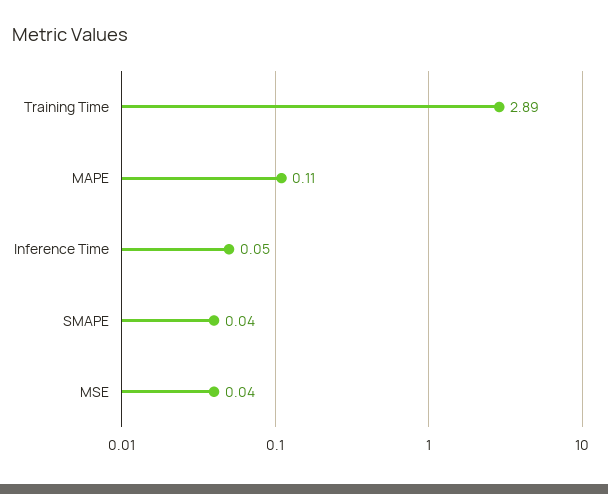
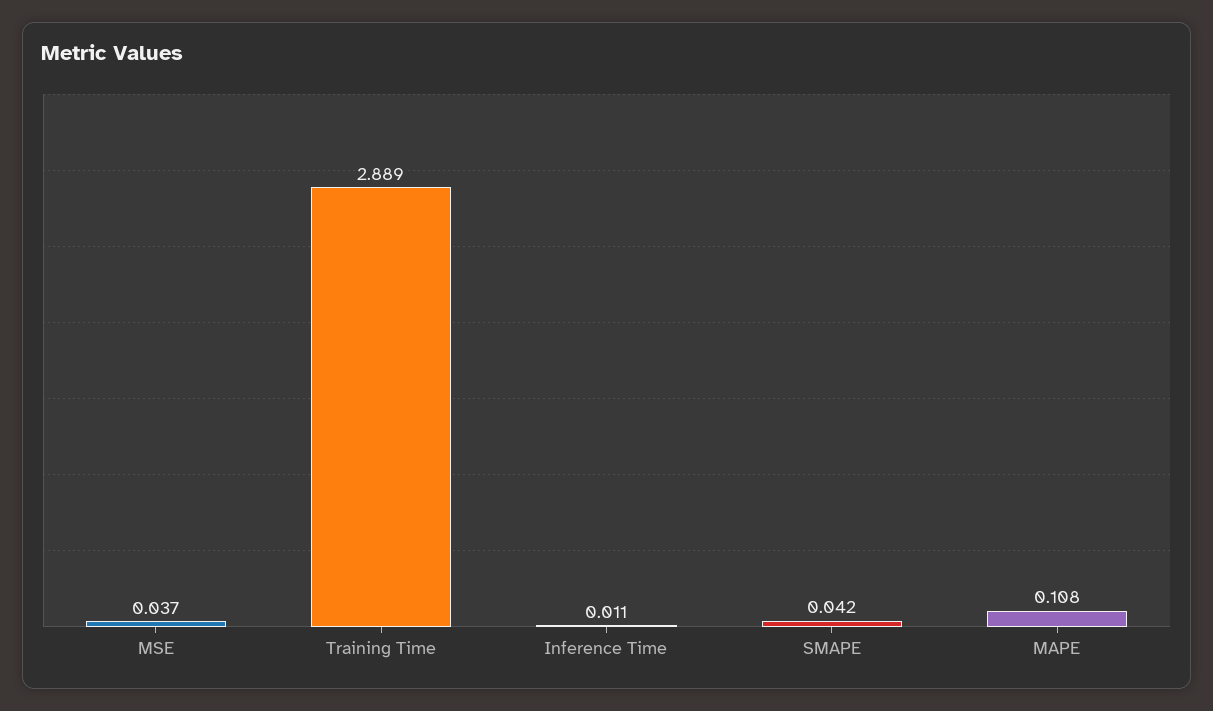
Inference Time: 0.05 -> 0.011

